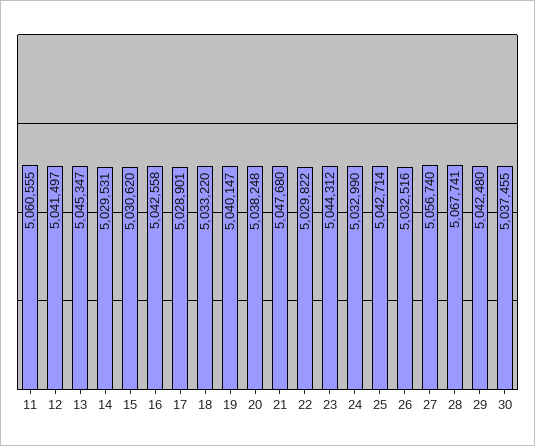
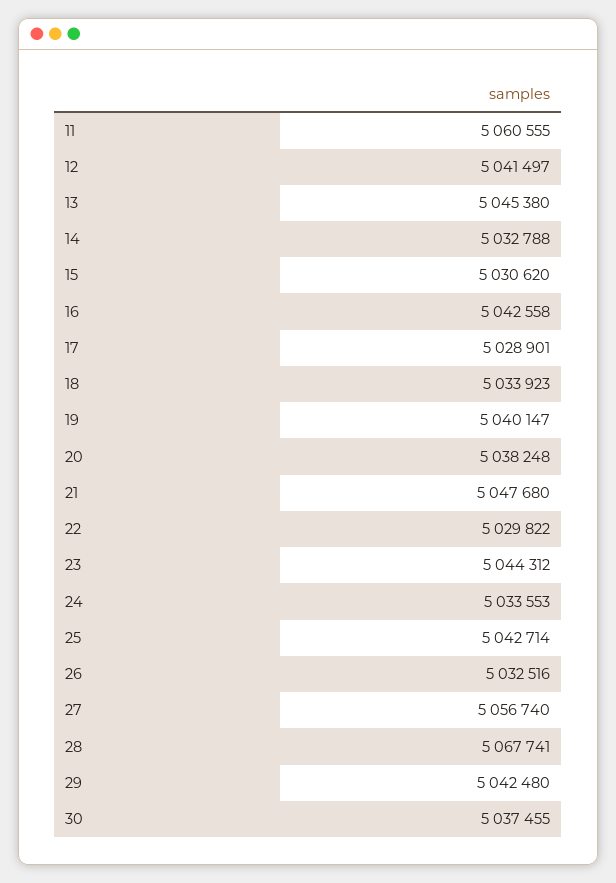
13: 5045347 -> 5045380
14: 5029531 -> 5032788
18: 5033220 -> 5033923
24: 5032990 -> 5033553

